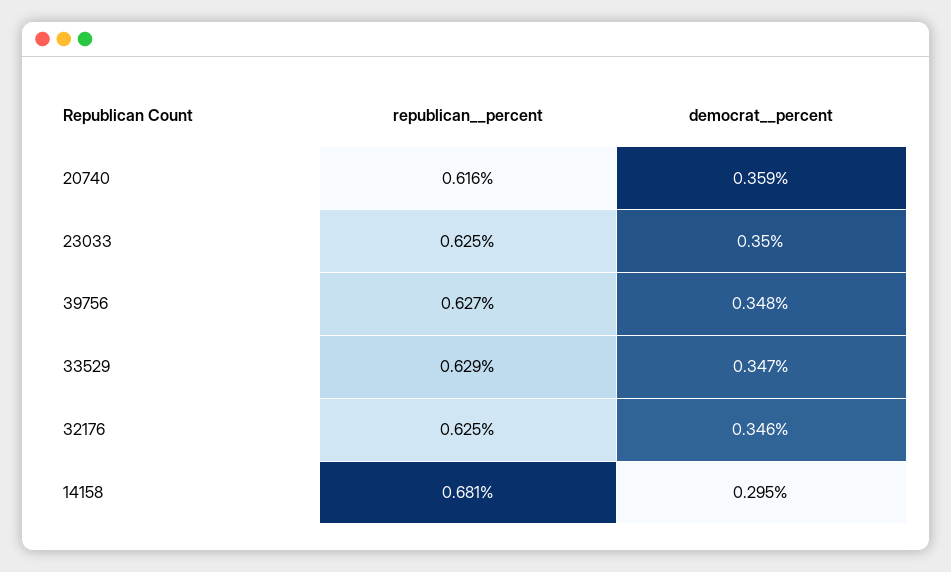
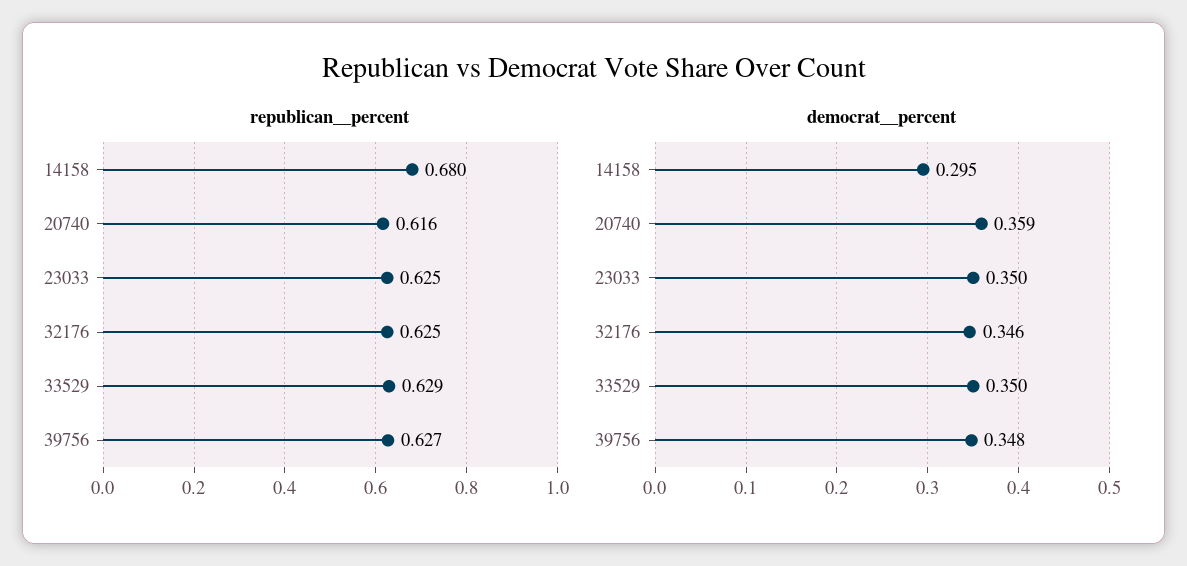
democrat__percent, 33529: 0.347 -> 0.35
republican__percent, 14158: 0.681 -> 0.68

